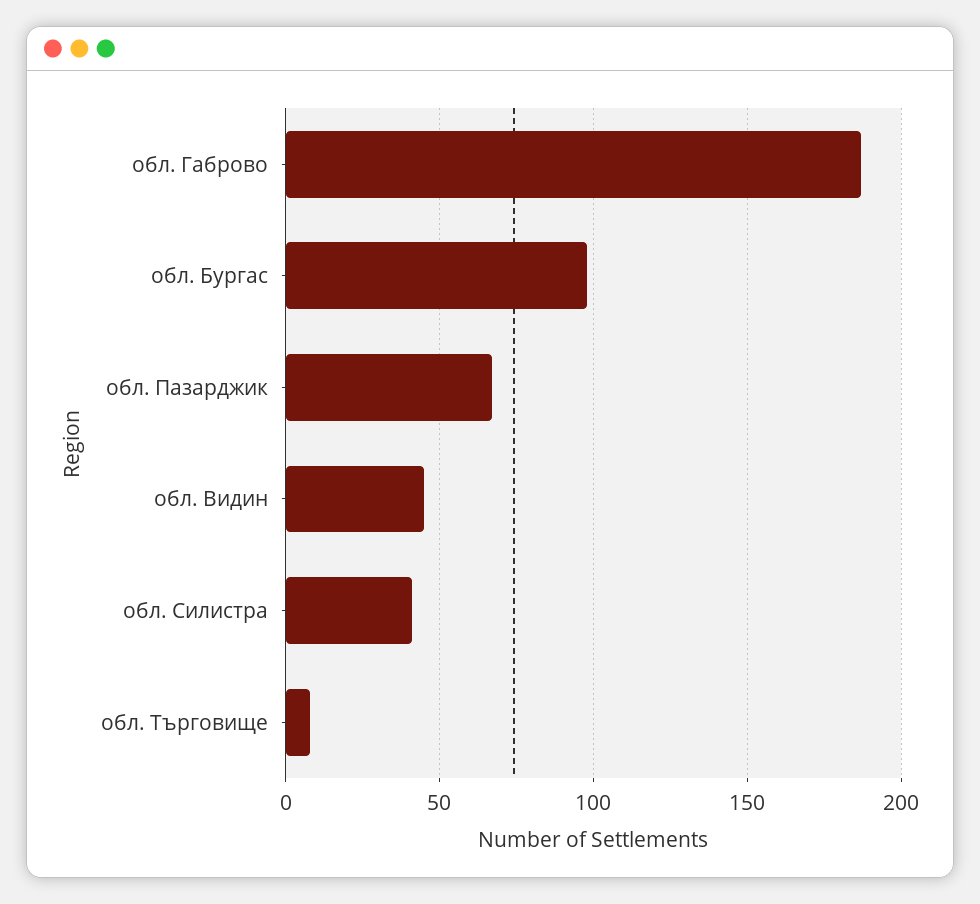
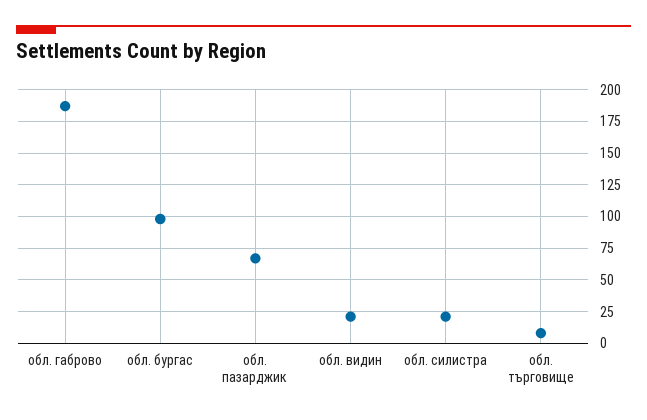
обл. Видин: 45 -> 20
обл. Силистра: 40 -> 20

